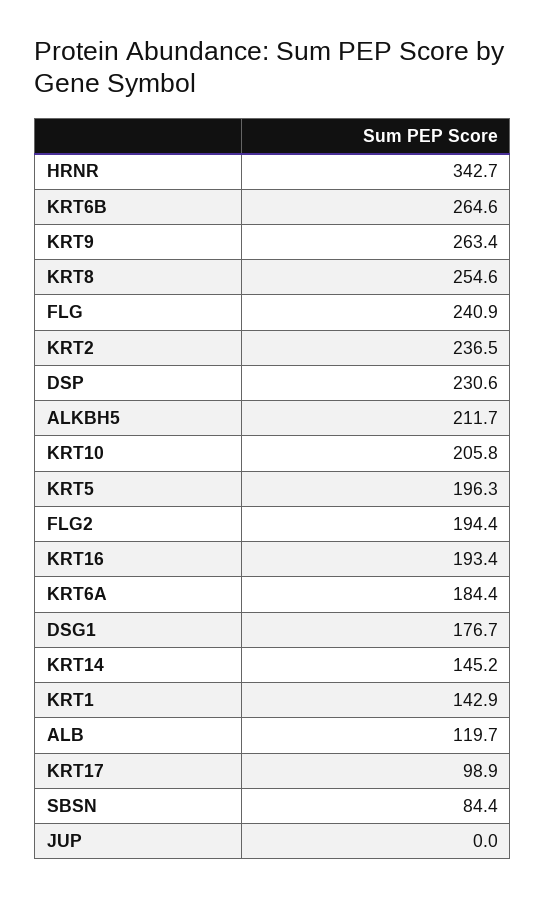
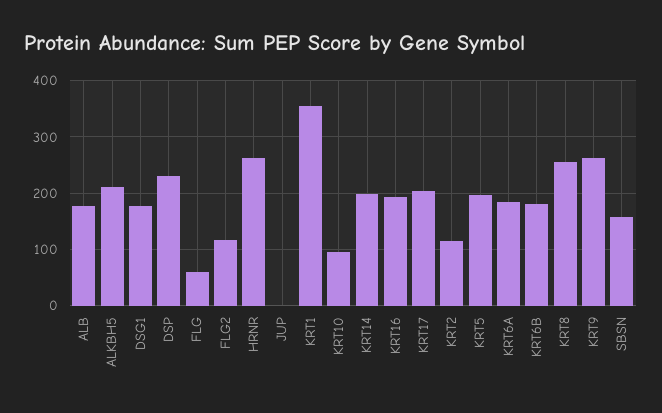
HRNR: 342.7 -> 260
KRT6B: 264.6 -> 180
FLG: 240.9 -> 60
KRT2: 236.5 -> 120
KRT10: 205.8 -> 100
FLG2: 194.4 -> 120
KRT14: 145.2 -> 200
KRT1: 142.9 -> 360
ALB: 119.7 -> 180
KRT17: 98.9 -> 200
SBSN: 84.4 -> 160

